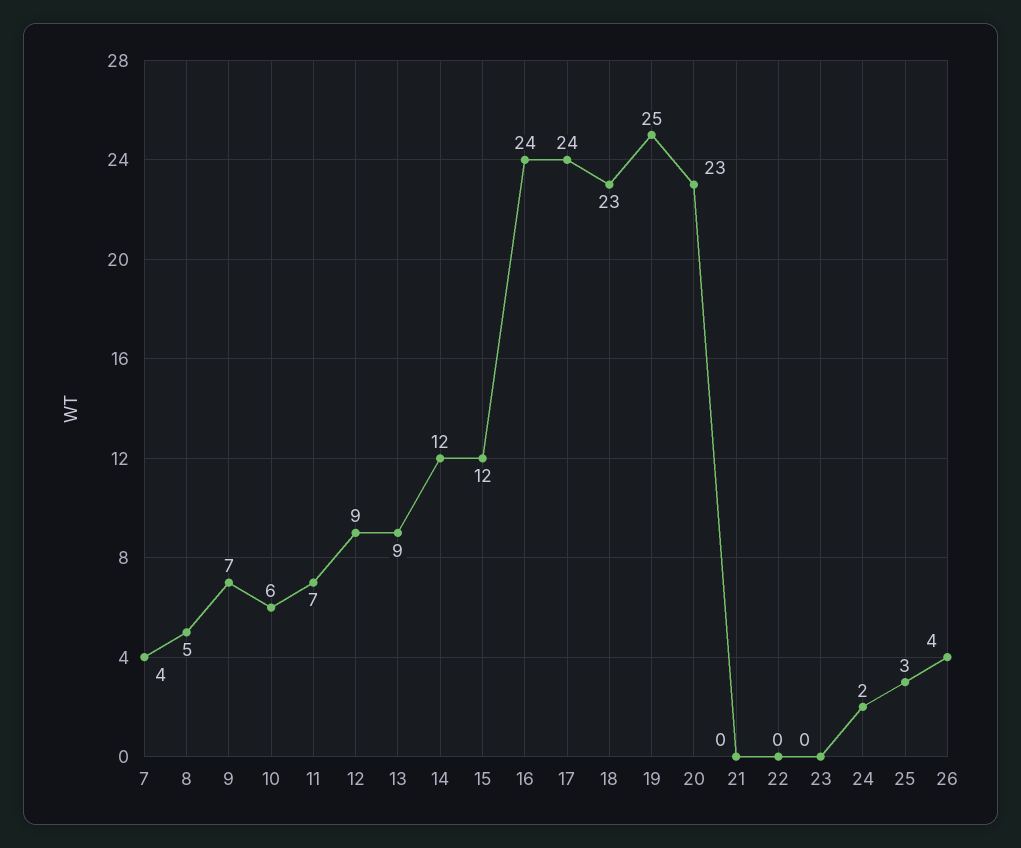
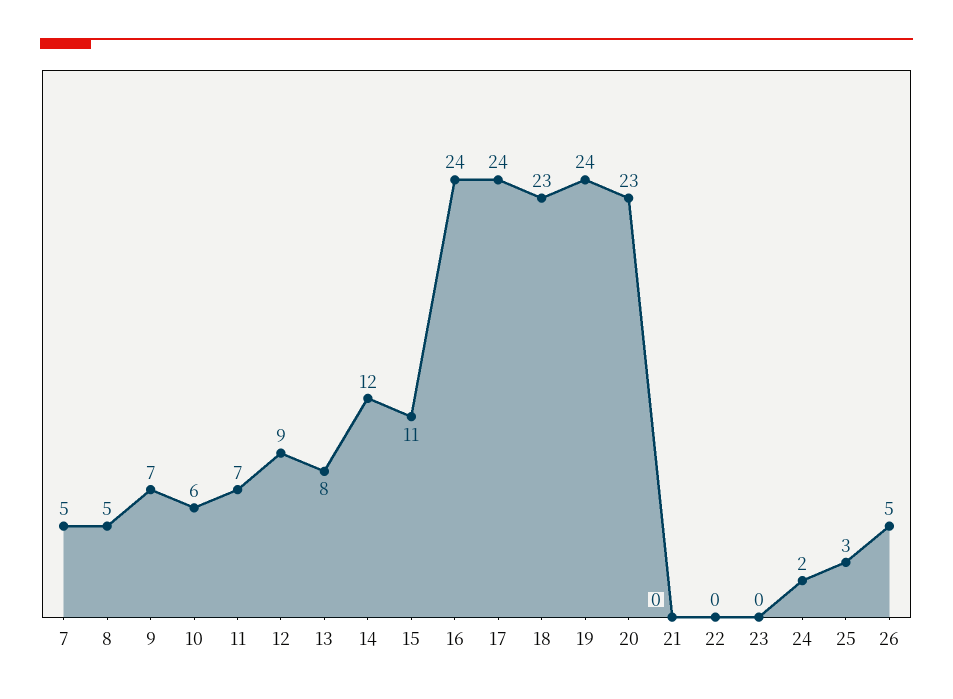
7: 4 -> 5
13: 9 -> 8
15: 12 -> 11
19: 25 -> 24
26: 4 -> 5

